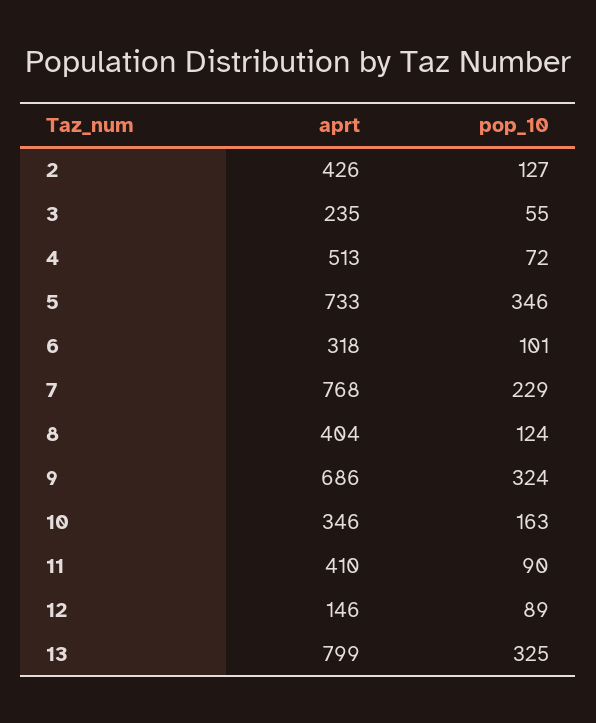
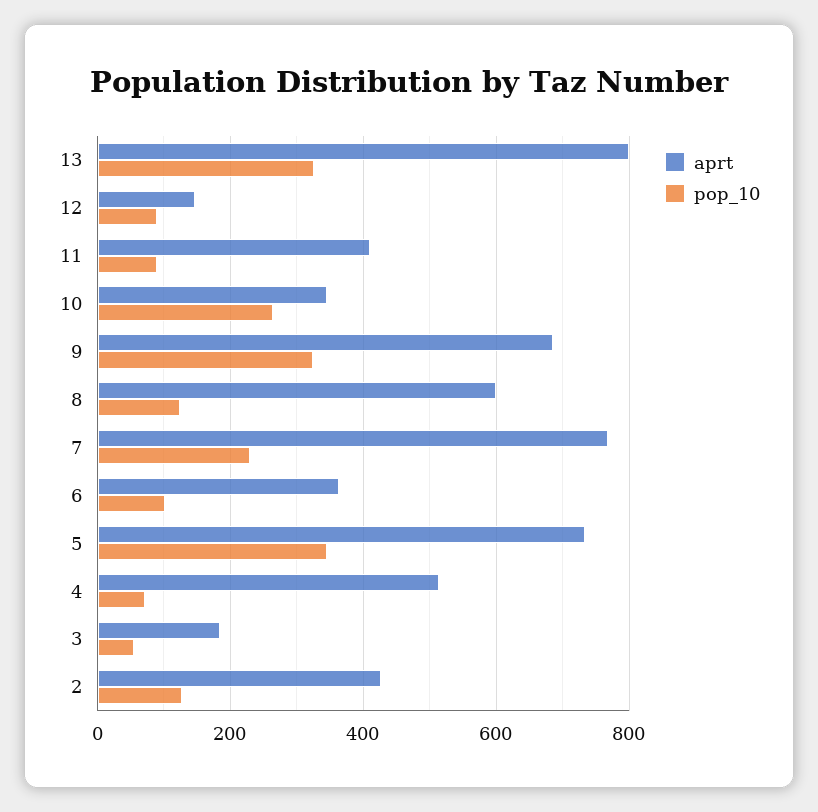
aprt, 3: 235 -> 180
aprt, 6: 318 -> 360
aprt, 8: 404 -> 600
pop_10, 10: 163 -> 260

